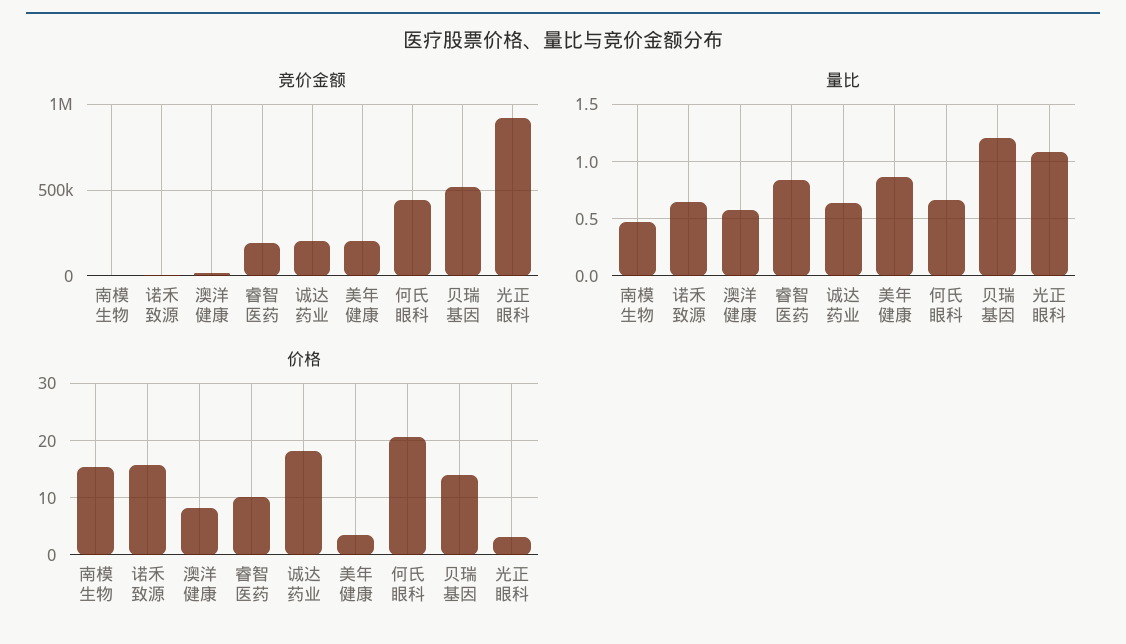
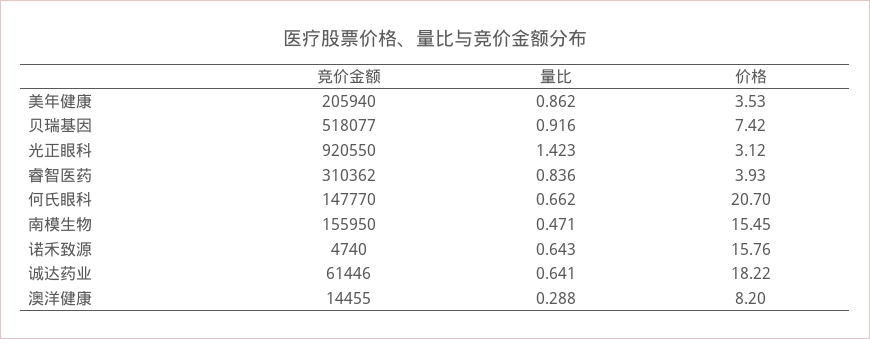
竞价金额, 南模生物: 0 -> 155950
竞价金额, 睿智医药: 200000 -> 310362
竞价金额, 诚达药业: 200000 -> 61446
竞价金额, 何氏眼科: 450000 -> 147770
量比, 澳洋健康: 0.6 -> 0.288
量比, 贝瑞基因: 1.2 -> 0.916
量比, 光正眼科: 1.1 -> 1.423
价格, 睿智医药: 10 -> 3.93
价格, 贝瑞基因: 14 -> 7.42

